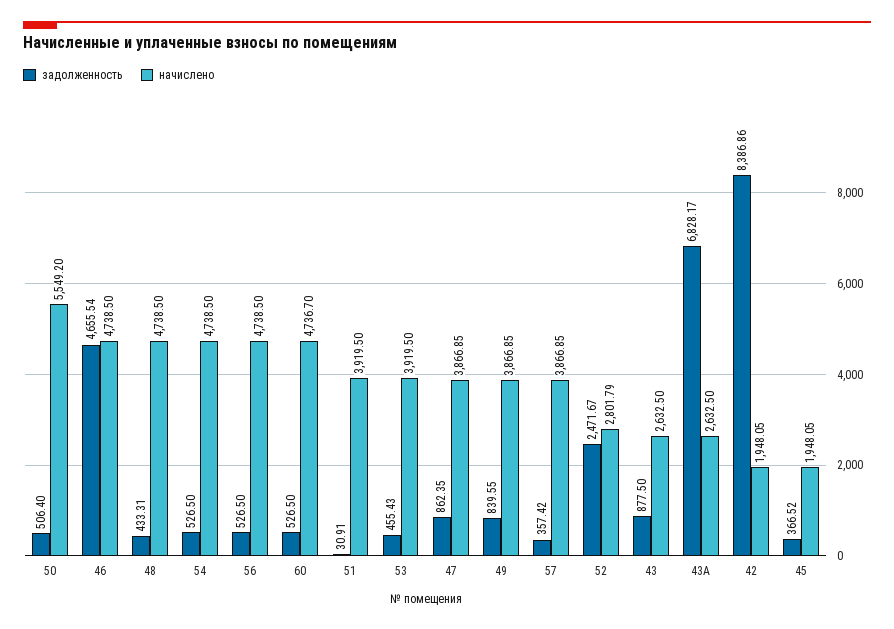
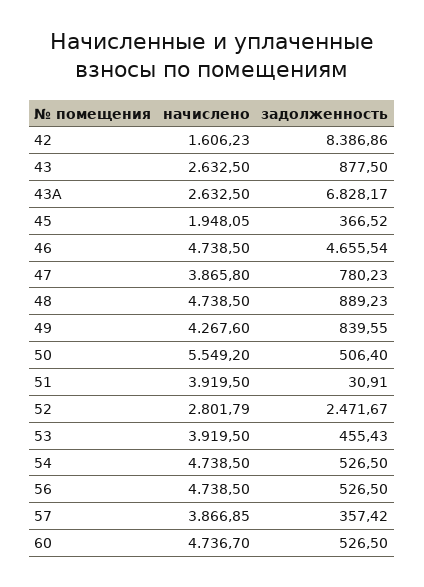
задолженность, 48: 433.31 -> 889.23
задолженность, 47: 862.35 -> 780.23
начислено, 47: 3866.85 -> 3865.8
начислено, 49: 3866.85 -> 4267.6
начислено, 42: 1948.05 -> 1606.23

